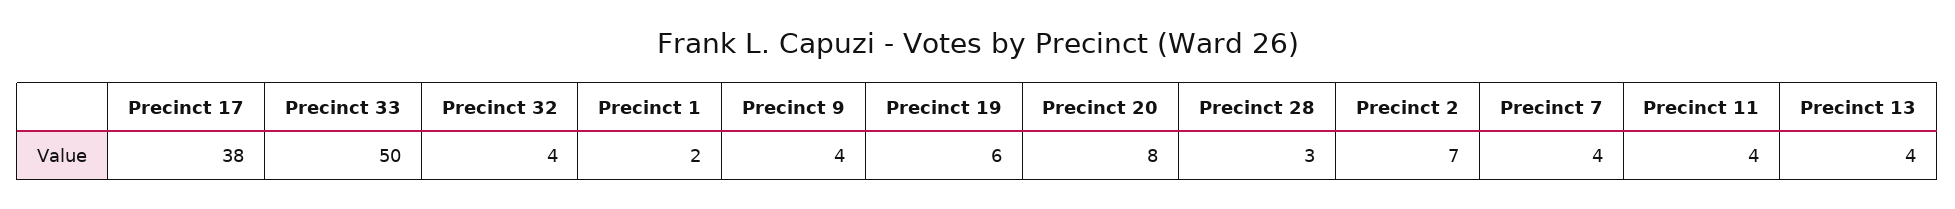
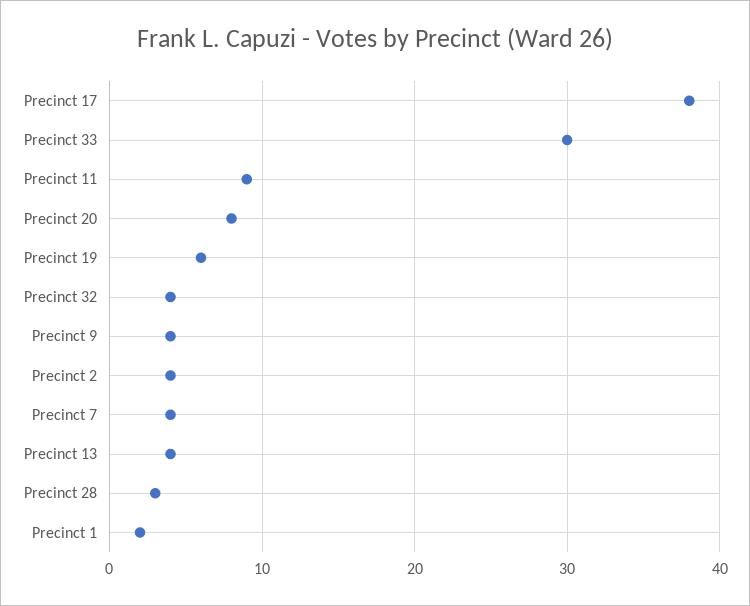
Precinct 33: 50 -> 30
Precinct 2: 7 -> 4
Precinct 11: 4 -> 9

